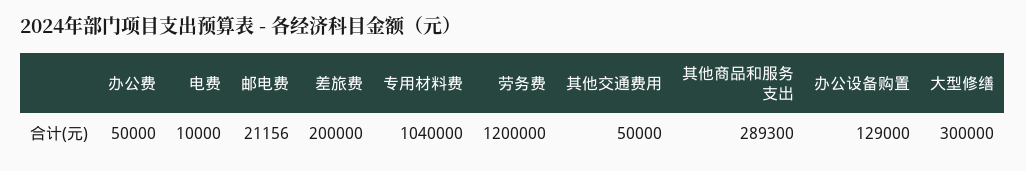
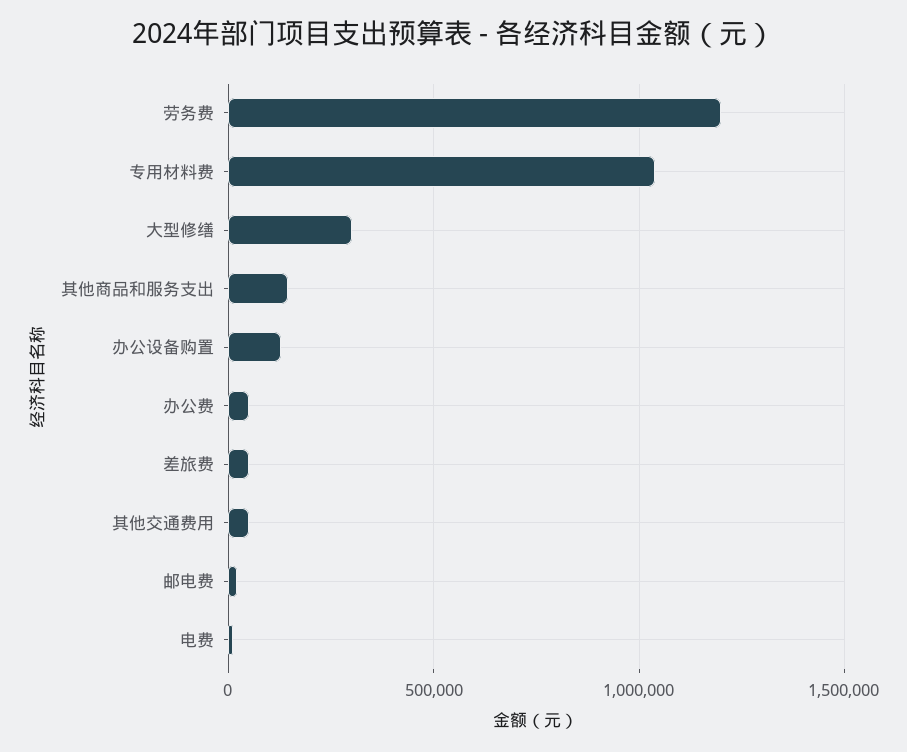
差旅费: 200000 -> 50000
其他商品和服务支出: 289300 -> 150000

